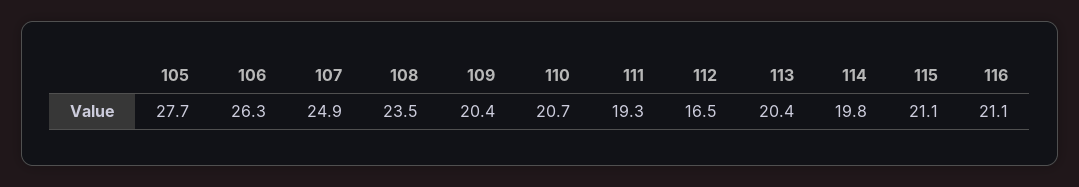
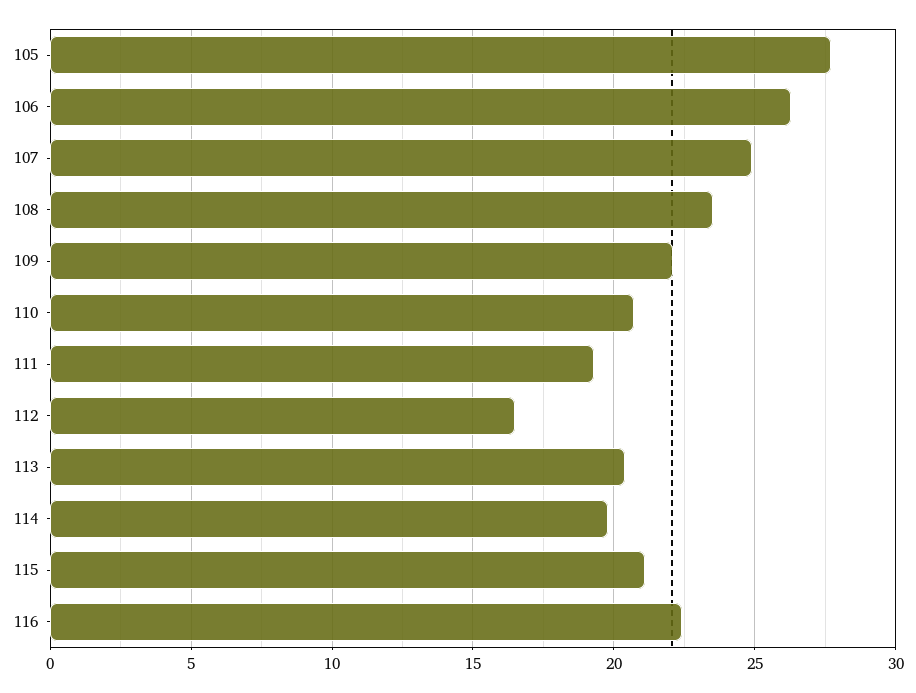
109: 20.4 -> 22
116: 21.1 -> 22.5

